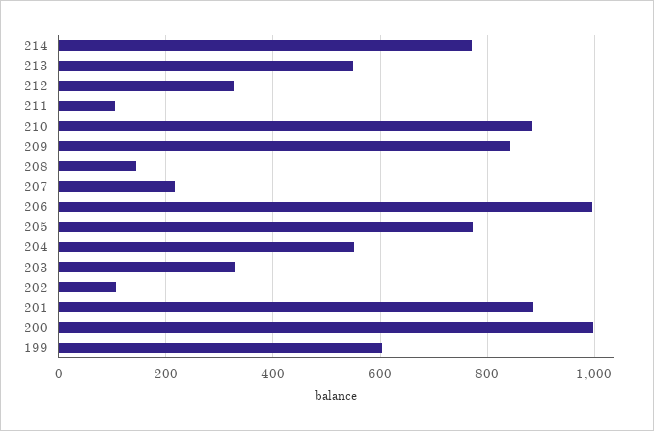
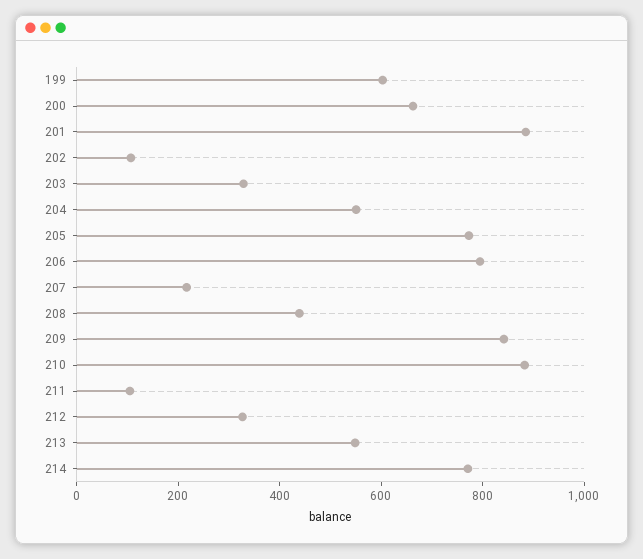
208: 140 -> 450
206: 1000 -> 800
200: 1000 -> 650

